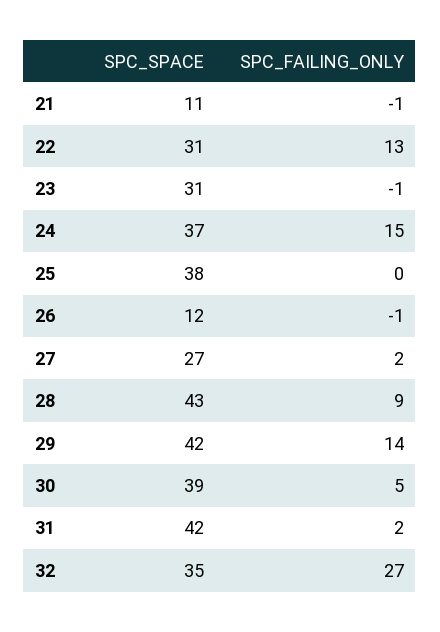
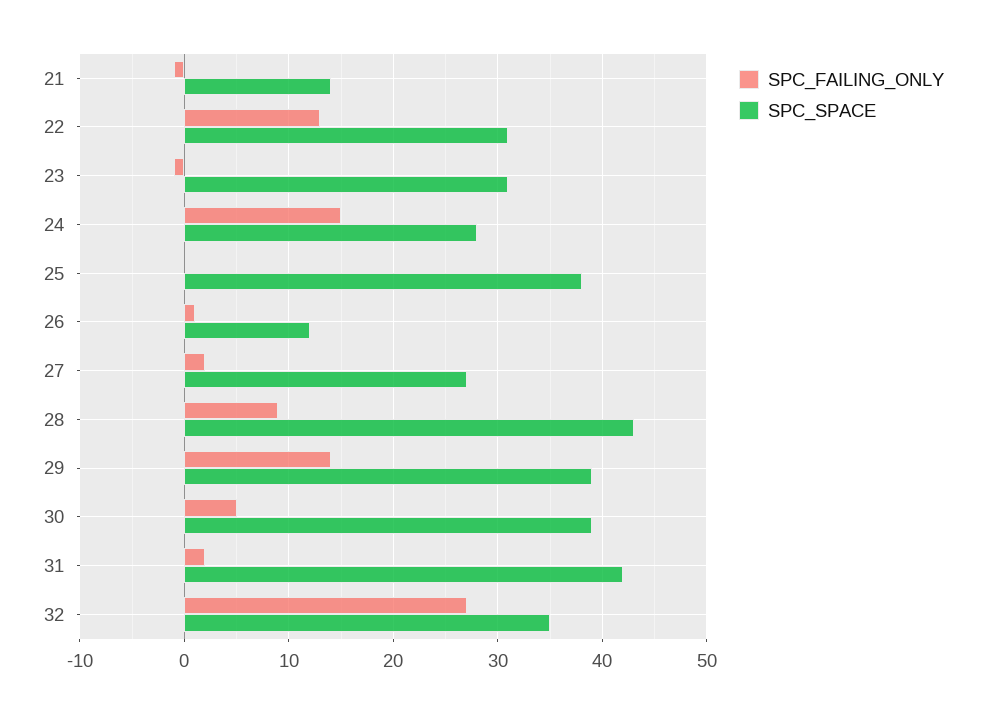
SPC_SPACE, 21: 11 -> 14
SPC_SPACE, 24: 37 -> 28
SPC_FAILING_ONLY, 26: -1 -> 1
SPC_SPACE, 29: 42 -> 39

